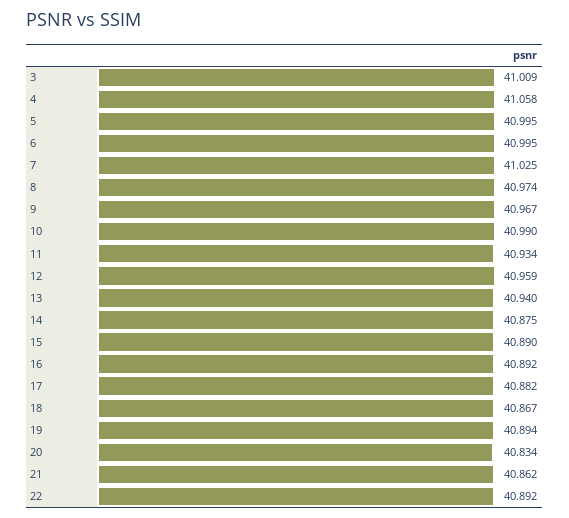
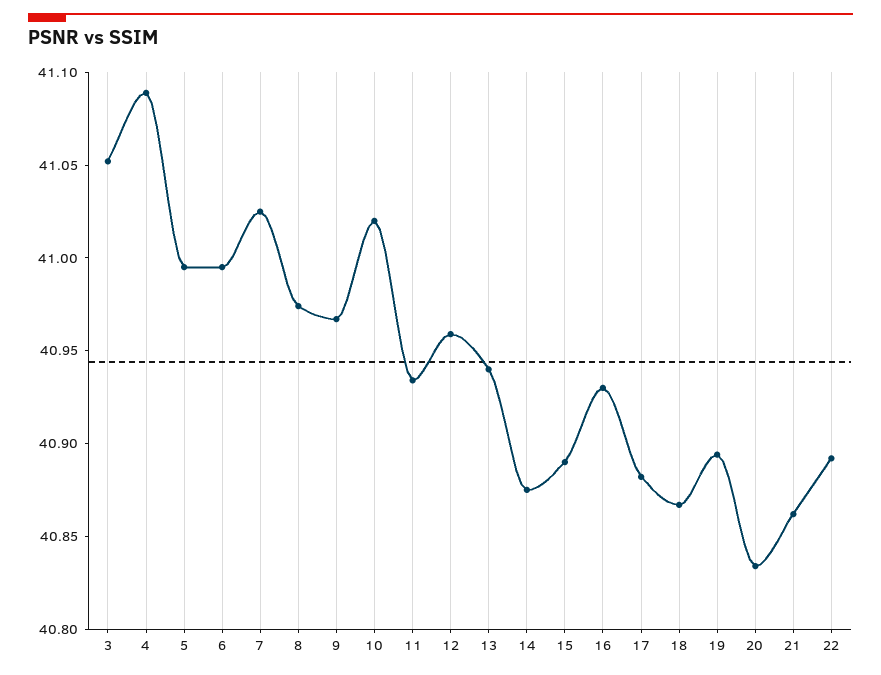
3: 41.009 -> 41.05
4: 41.058 -> 41.09
10: 40.99 -> 41.02
16: 40.892 -> 40.93

